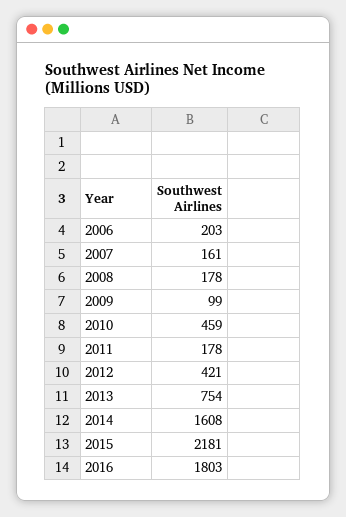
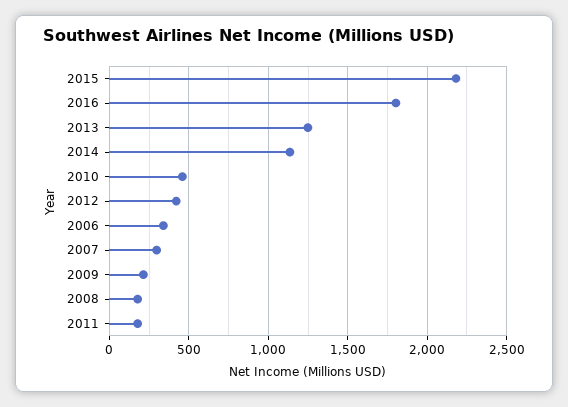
2006: 203 -> 350
2007: 161 -> 300
2009: 99 -> 200
2013: 754 -> 1250
2014: 1608 -> 1150

